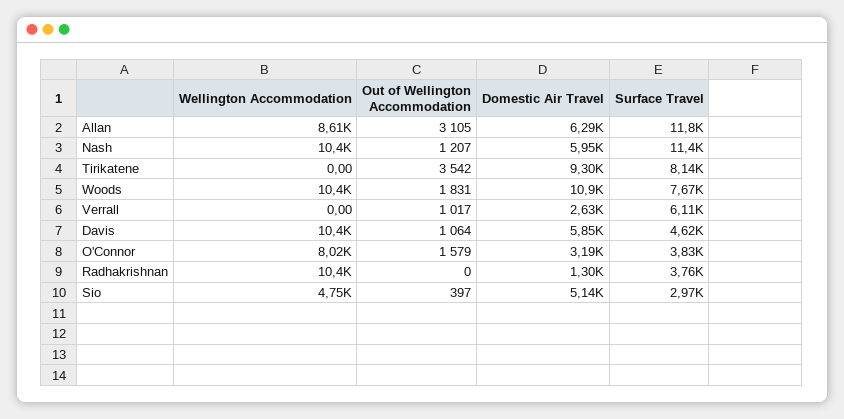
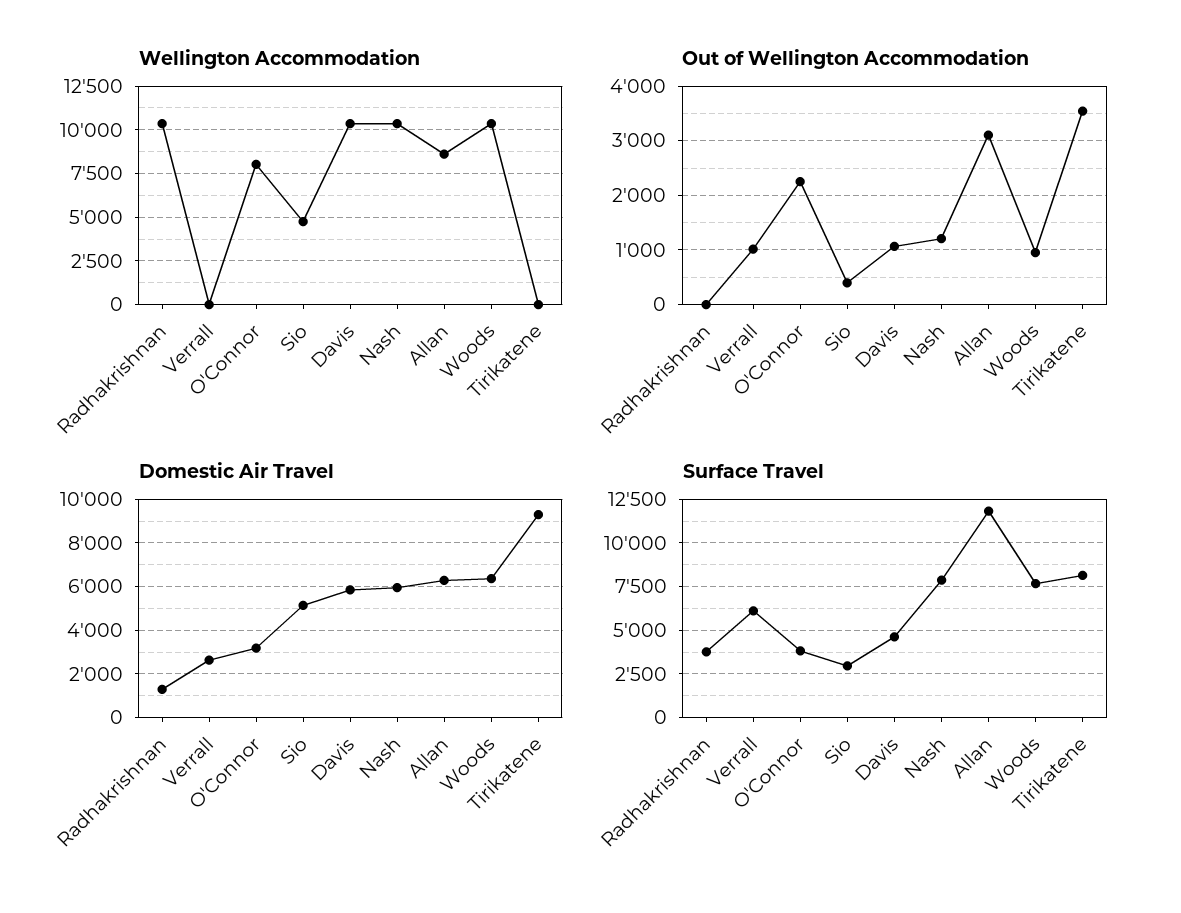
Surface Travel, Nash: 11400 -> 8000
Out of Wellington Accommodation, Woods: 1831 -> 1000
Domestic Air Travel, Woods: 10900 -> 6500
Out of Wellington Accommodation, O'Connor: 1579 -> 2200

